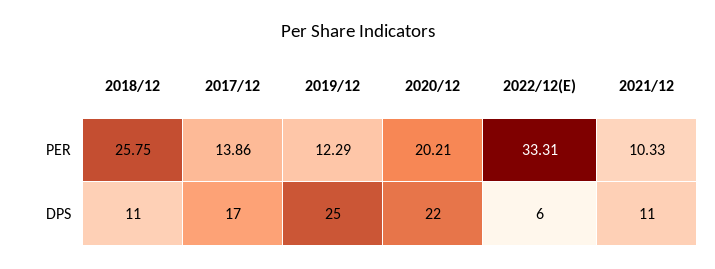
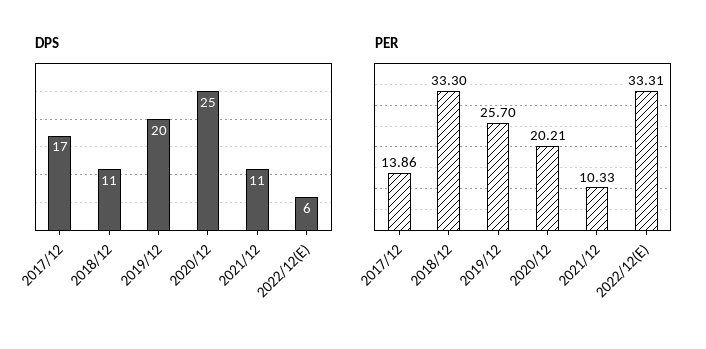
PER, 2018/12: 25.75 -> 33.3
PER, 2019/12: 12.29 -> 25.7
DPS, 2019/12: 25 -> 20
DPS, 2020/12: 22 -> 25

